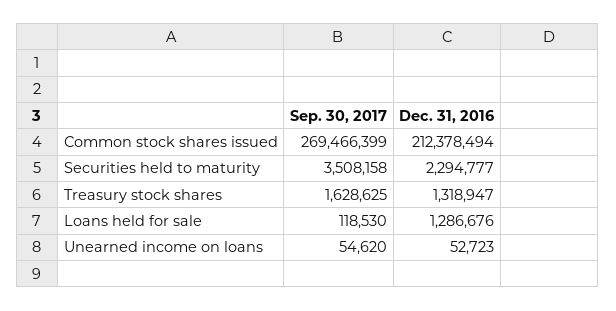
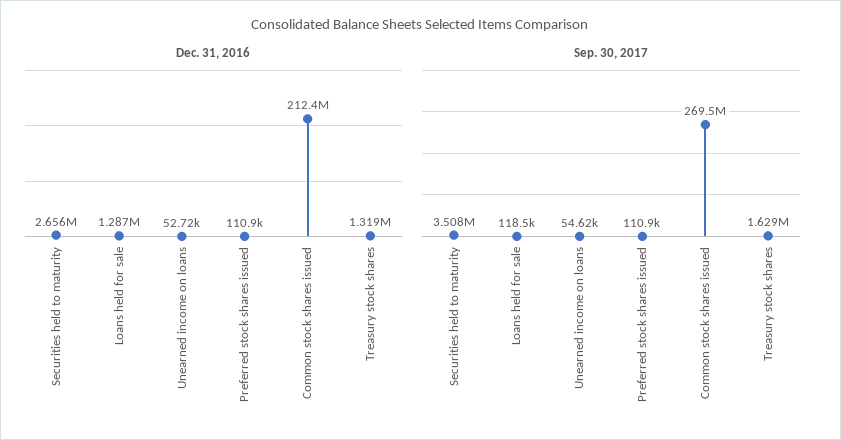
Dec. 31, 2016, Securities held to maturity: 2294777 -> 2656000
Dec. 31, 2016, Preferred stock shares issued: none -> 110900
Sep. 30, 2017, Preferred stock shares issued: none -> 110900

